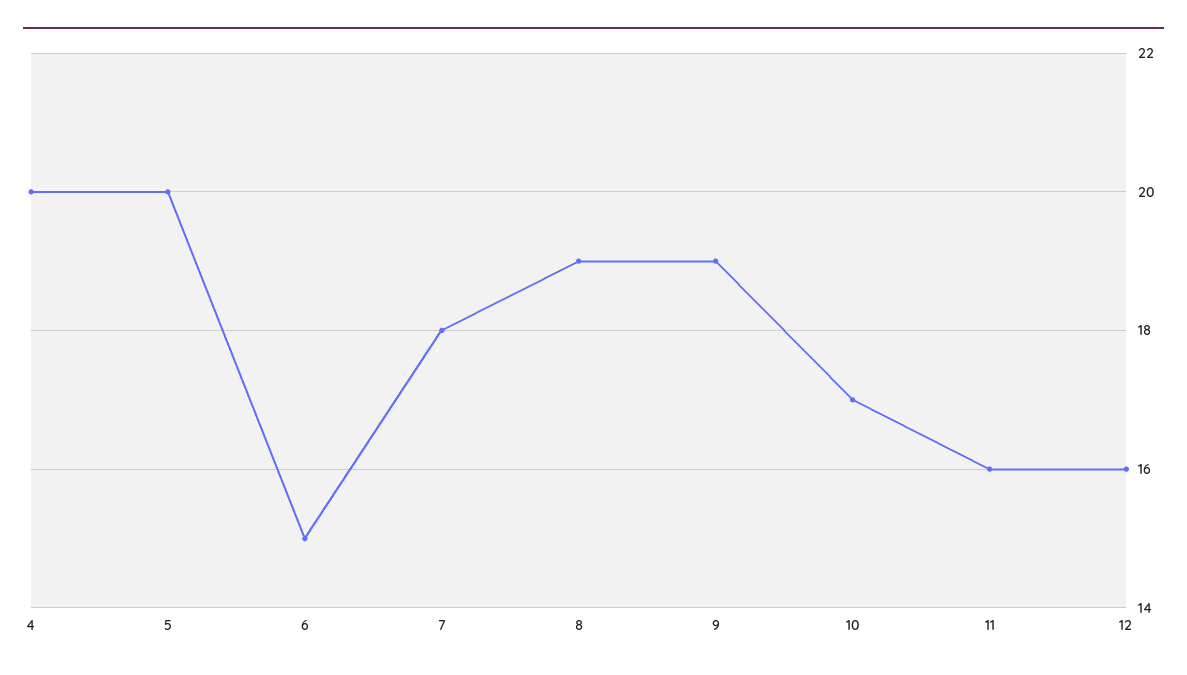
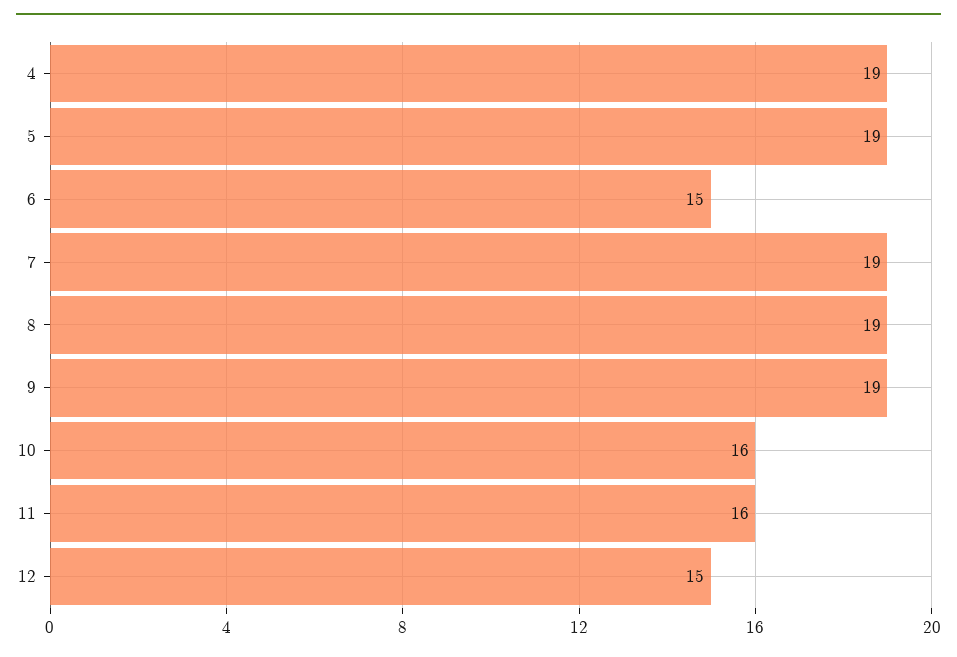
4: 20 -> 19
5: 20 -> 19
7: 18 -> 19
10: 17 -> 16
12: 16 -> 15

